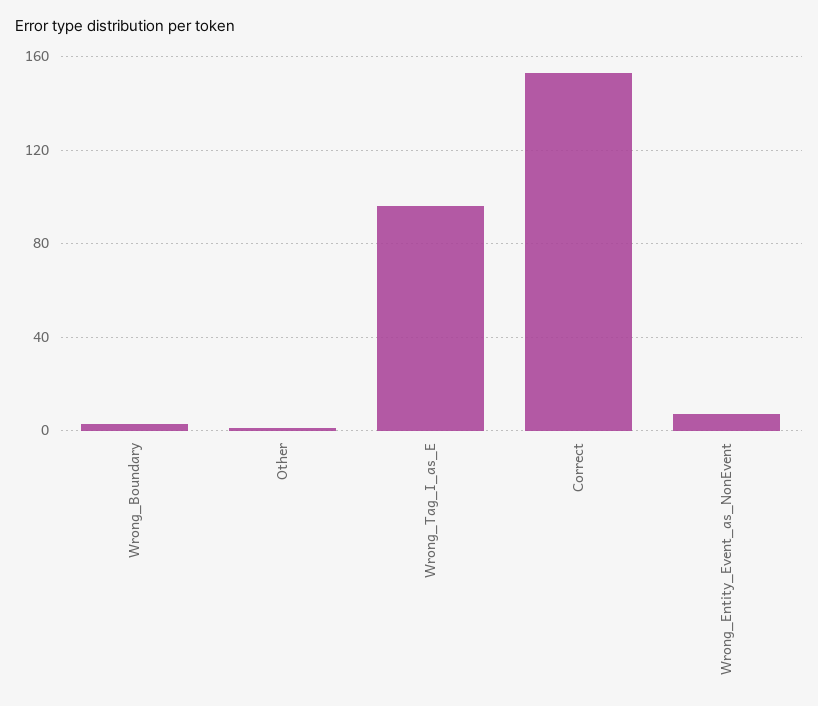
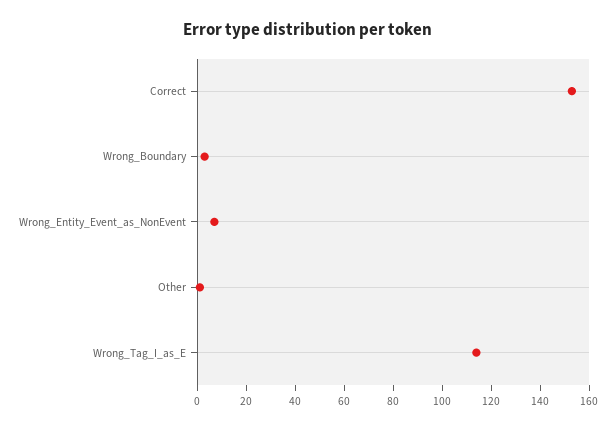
Wrong_Tag_I_as_E: 95 -> 115

